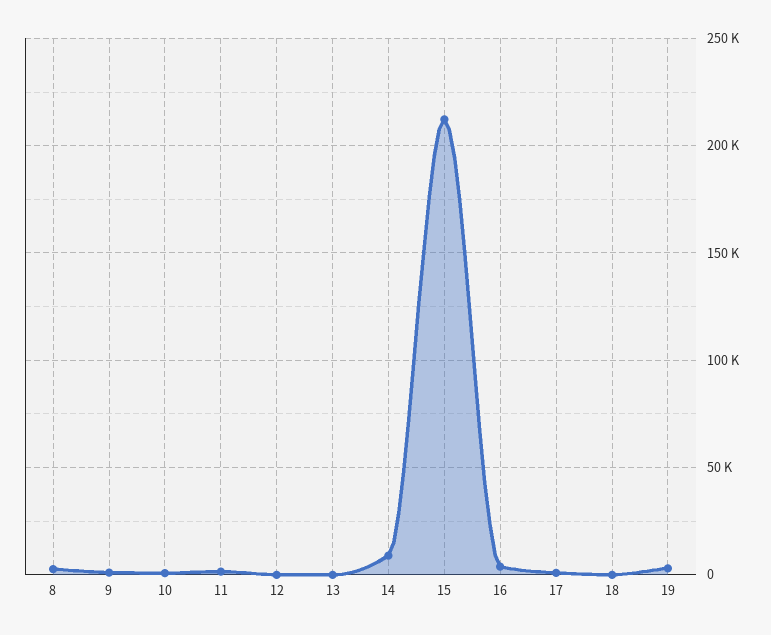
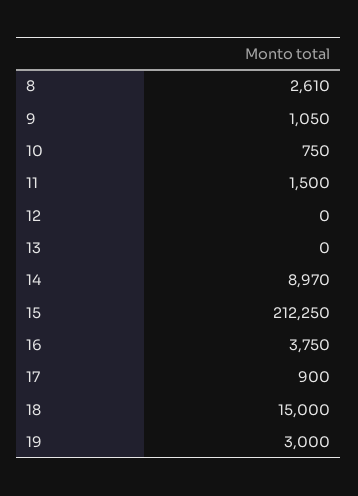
18: 0 -> 15000

